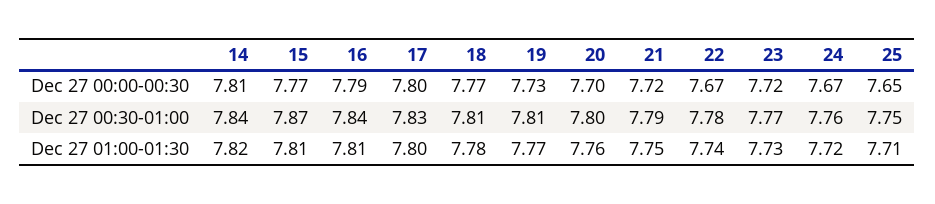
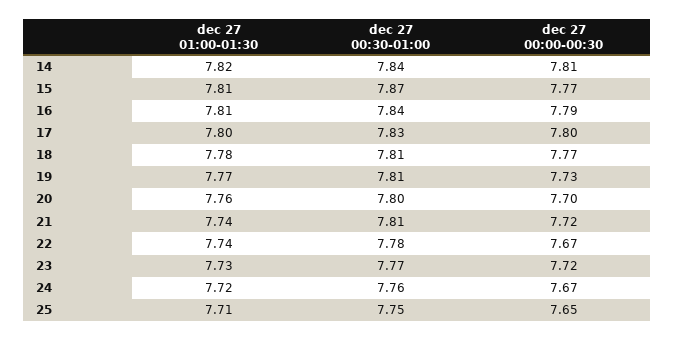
21, Dec 27 00:30-01:00: 7.79 -> 7.81
21, Dec 27 01:00-01:30: 7.75 -> 7.74

